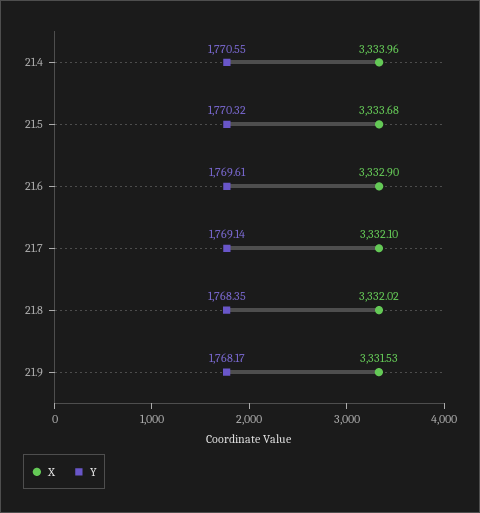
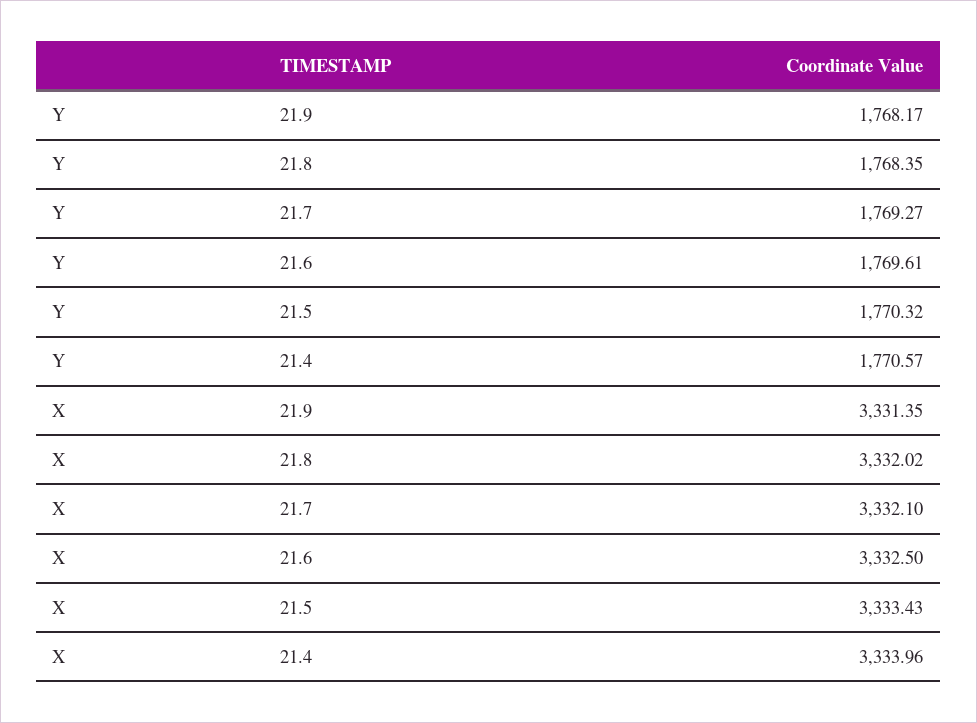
Y, 21.4: 1770.55 -> 1770.57
X, 21.5: 3333.68 -> 3333.43
X, 21.6: 3332.9 -> 3332.5
Y, 21.7: 1769.14 -> 1769.27
X, 21.9: 3331.53 -> 3331.35

